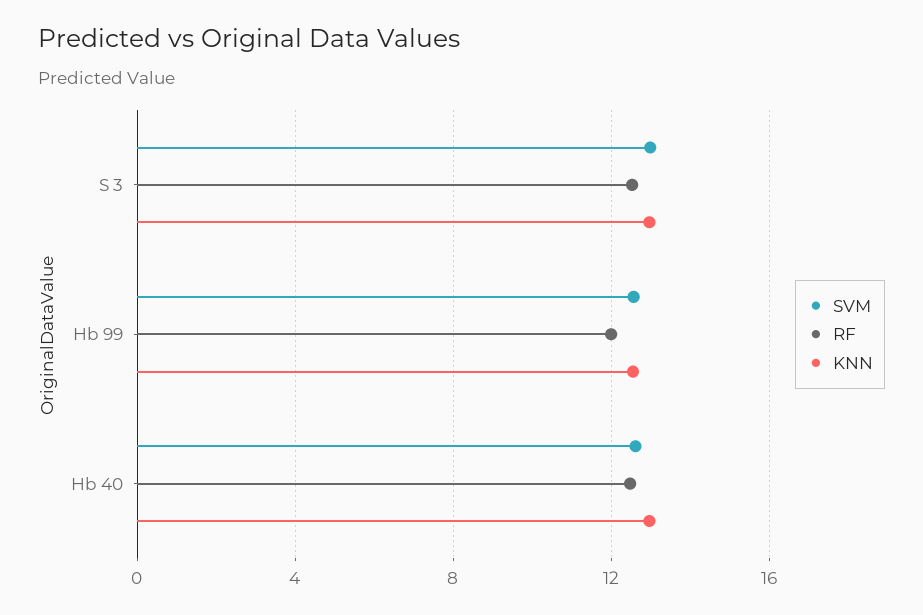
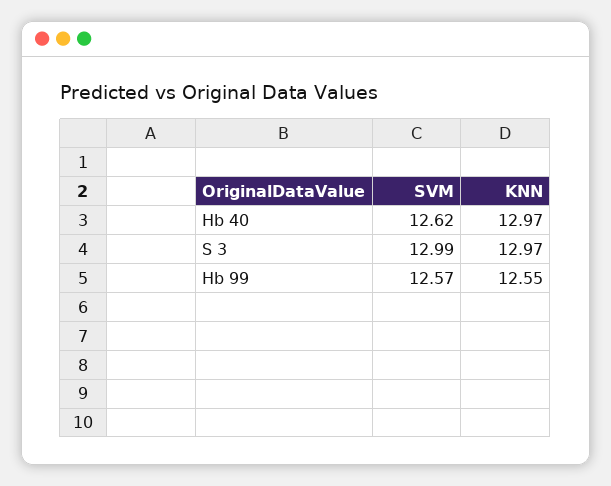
RF, S 3: 12.5 -> none
RF, Hb 99: 12 -> none
RF, Hb 40: 12.5 -> none

